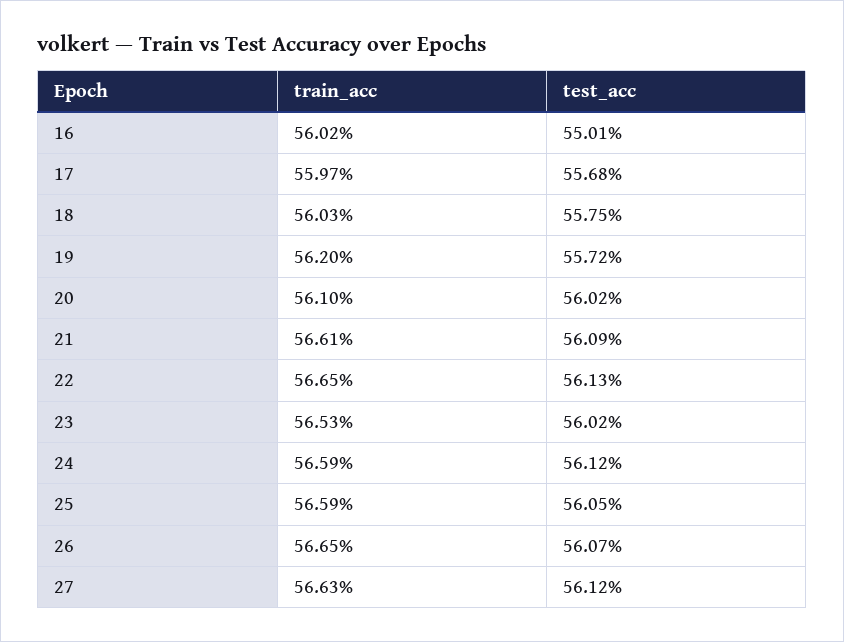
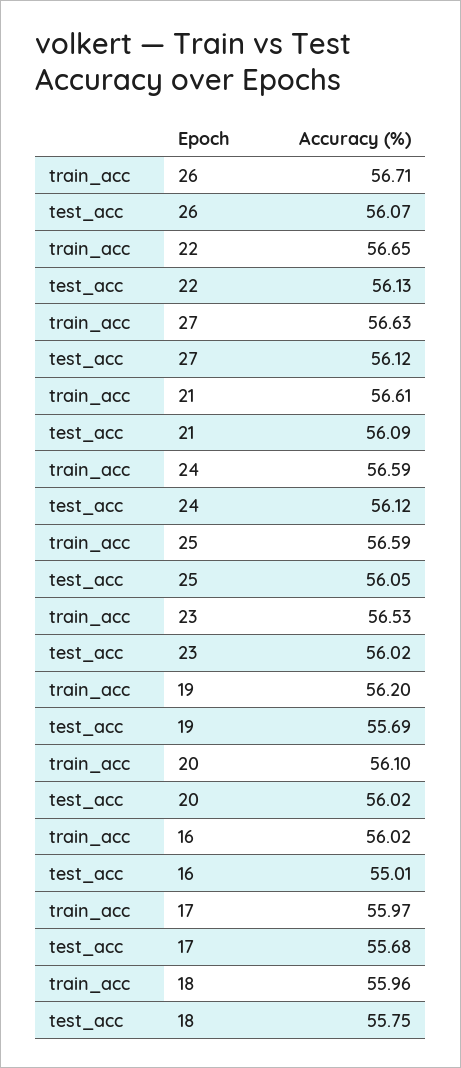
train_acc, 18: 56.03 -> 55.96
test_acc, 19: 55.72 -> 55.69
train_acc, 26: 56.65 -> 56.71

